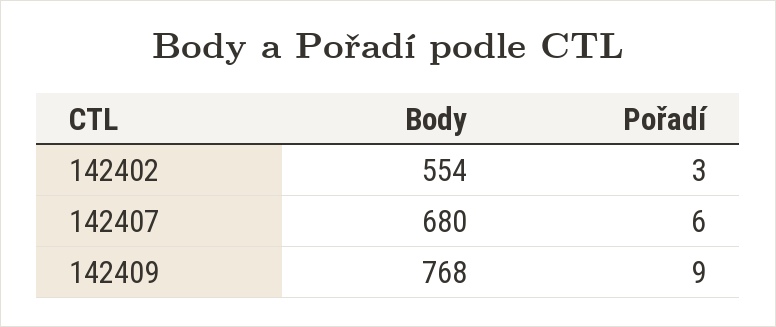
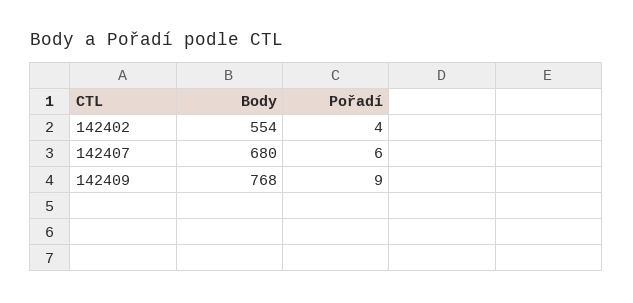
Pořadí, 142402: 3 -> 4

